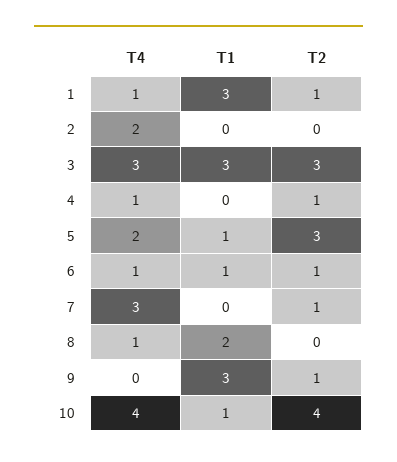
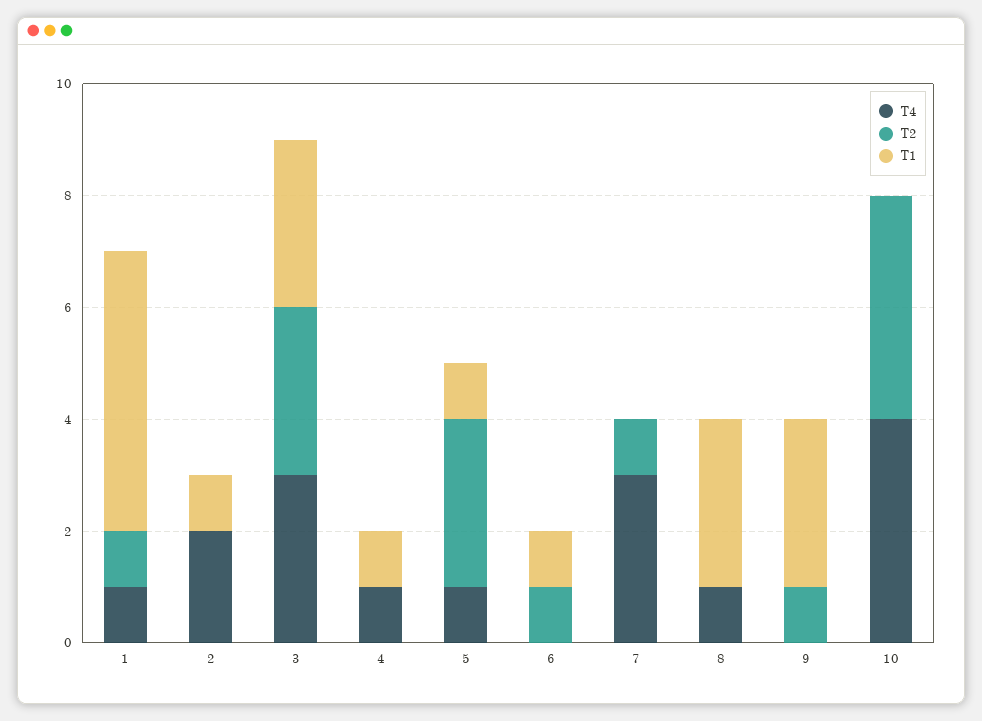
T1, 1: 3 -> 5
T1, 2: 0 -> 1
T1, 4: 0 -> 1
T2, 4: 1 -> 0
T4, 5: 2 -> 1
T4, 6: 1 -> 0
T1, 8: 2 -> 3
T1, 10: 1 -> 0

